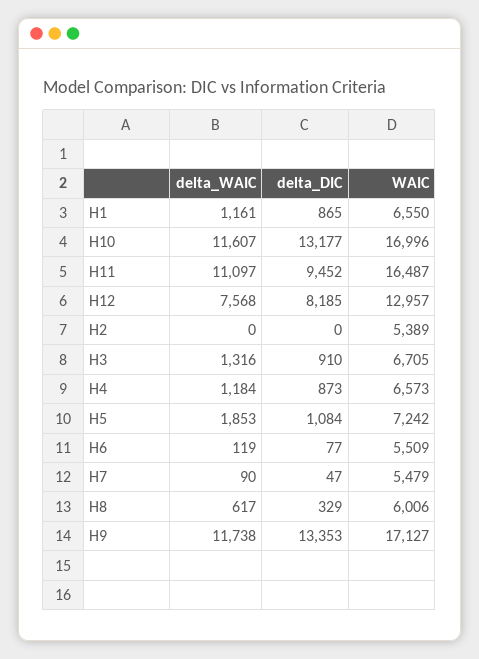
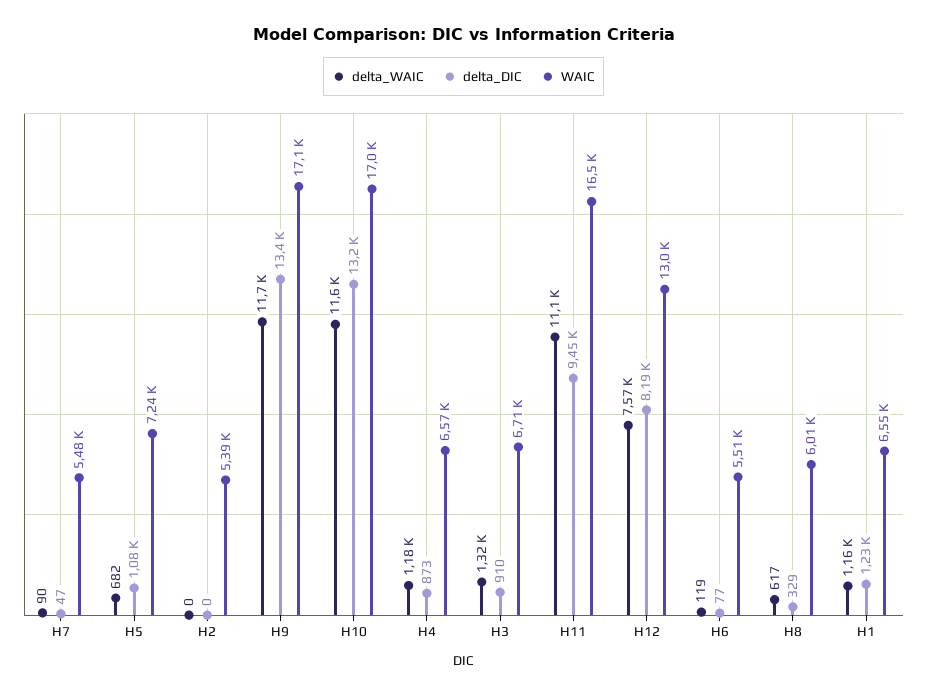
delta_DIC, H1: 865 -> 1230
delta_WAIC, H5: 1853 -> 682

